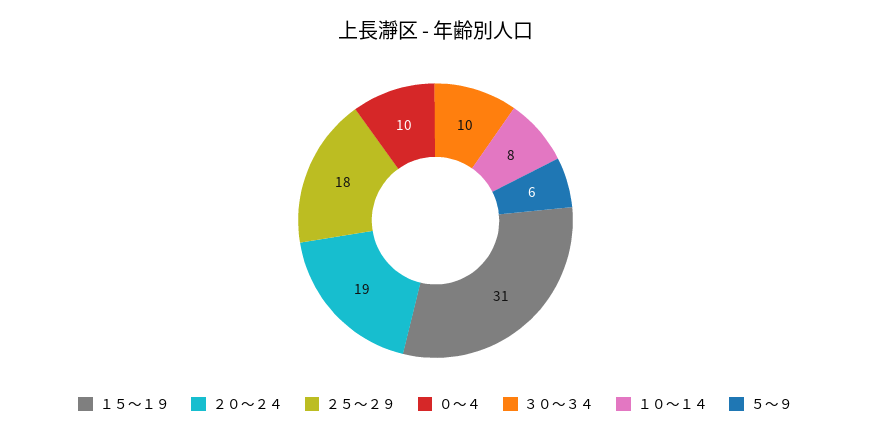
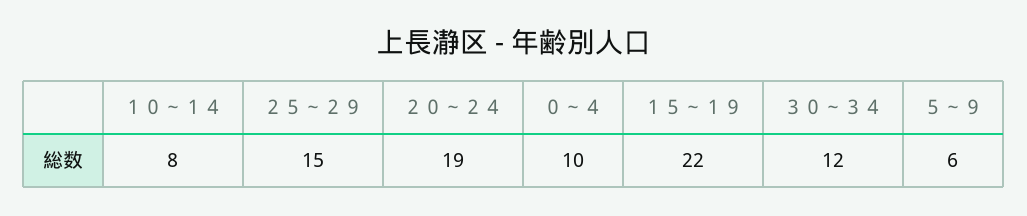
１５～１９: 31 -> 22
２５～２９: 18 -> 15
３０～３４: 10 -> 12

